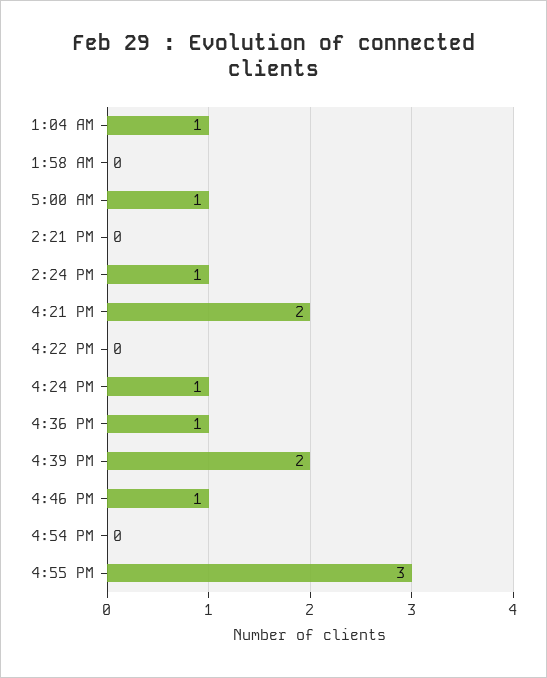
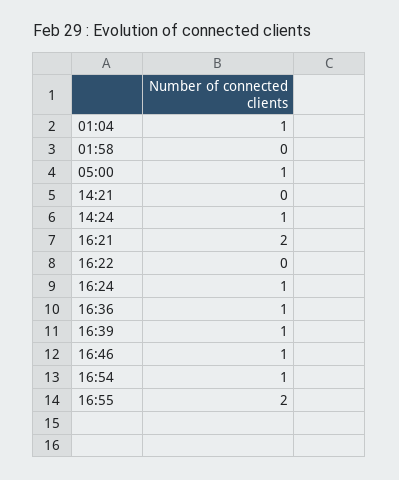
4:39 PM: 2 -> 1
4:54 PM: 0 -> 1
4:55 PM: 3 -> 2

